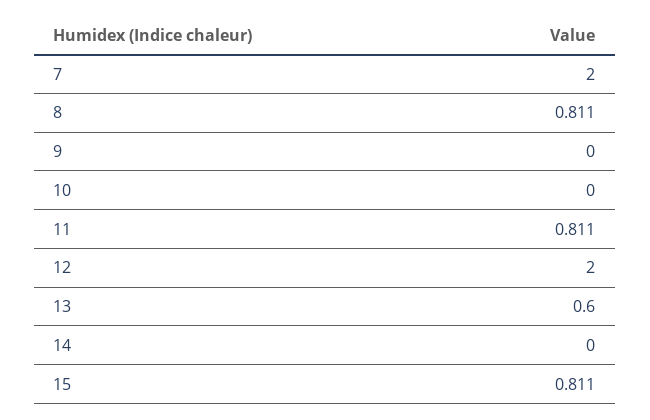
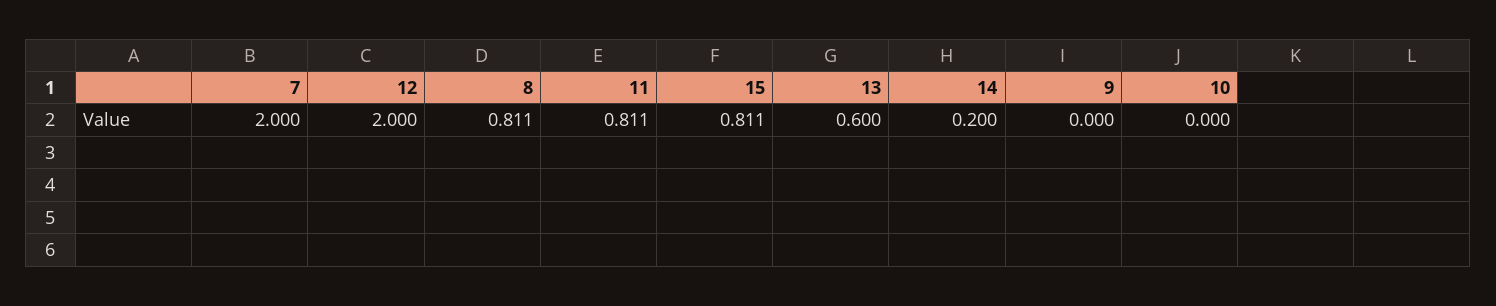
14: 0 -> 0.2

